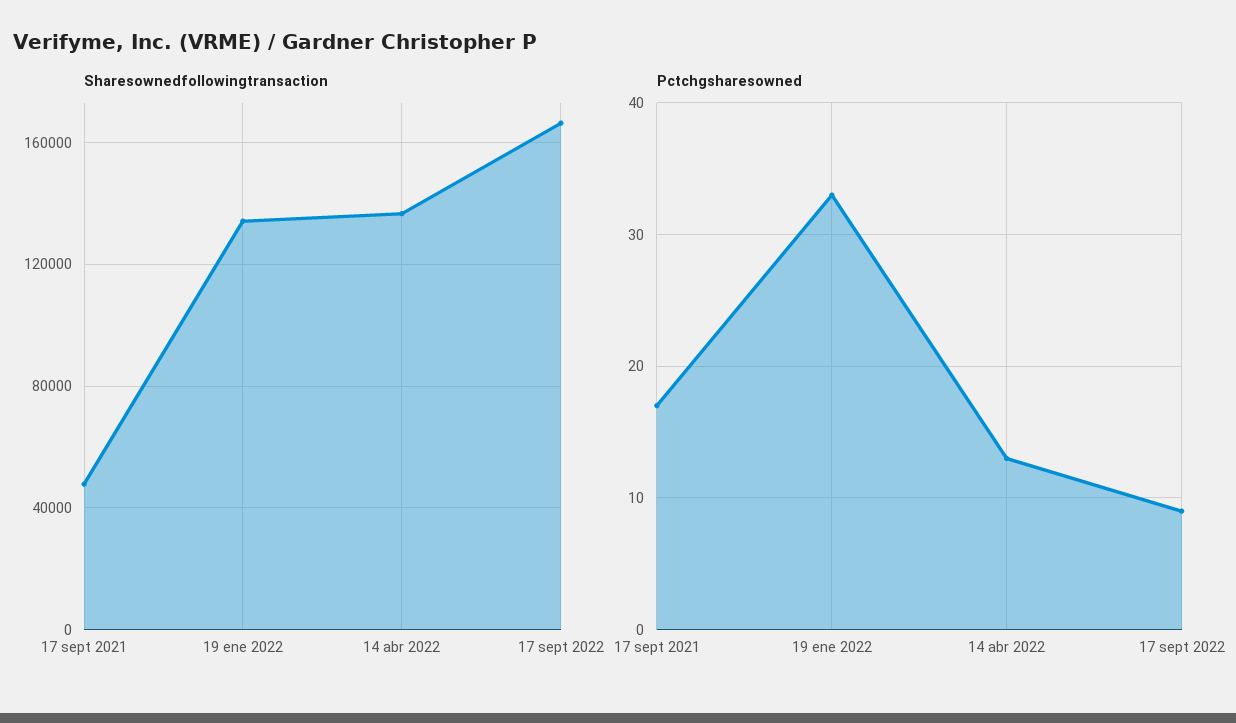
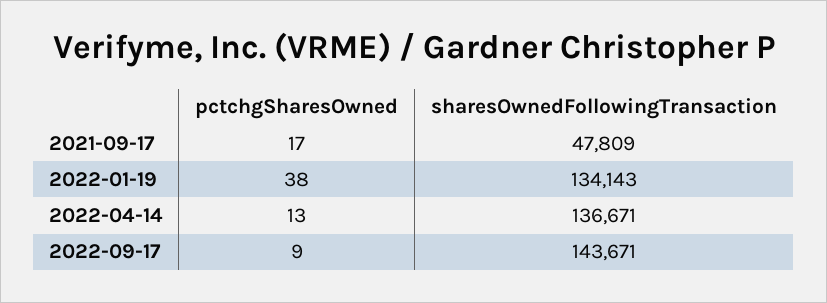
Sharesownedfollowingtransaction, 17 sept 2022: 165000 -> 143671
Pctchgsharesowned, 19 ene 2022: 33 -> 38

